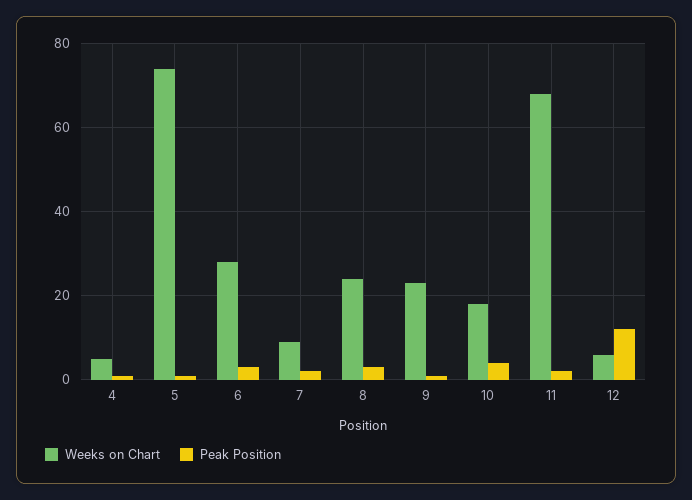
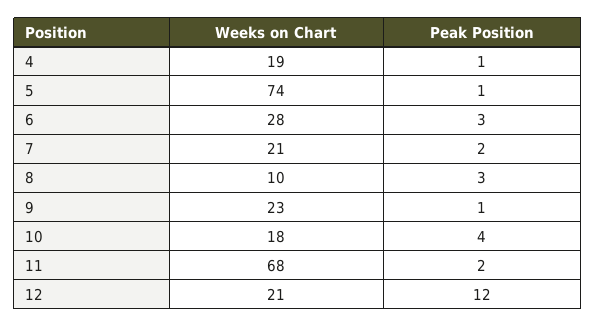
Weeks on Chart, 4: 5 -> 19
Weeks on Chart, 7: 10 -> 21
Weeks on Chart, 8: 25 -> 10
Weeks on Chart, 12: 5 -> 21

